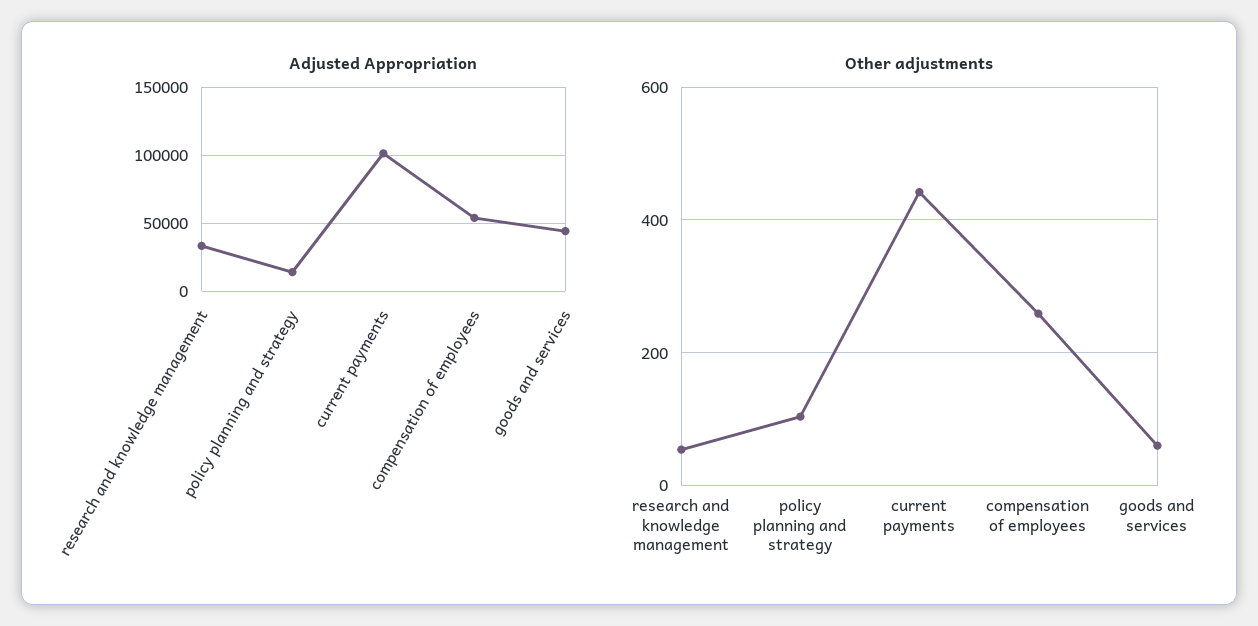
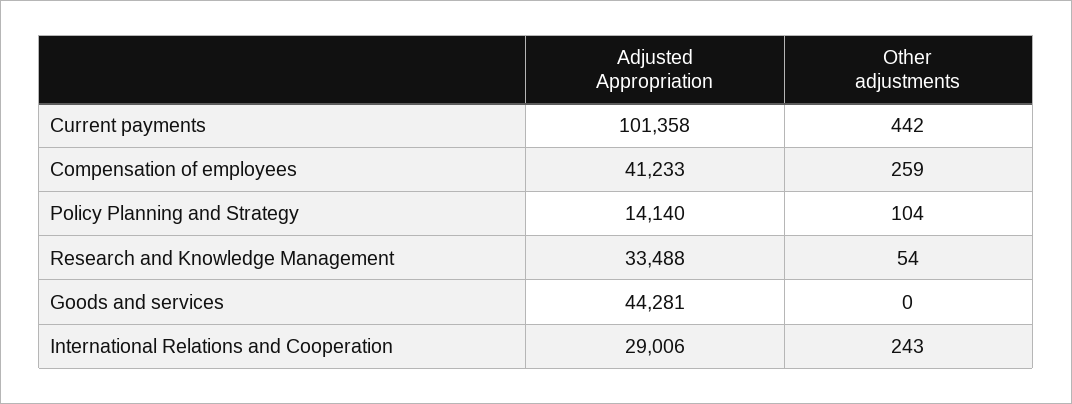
Adjusted Appropriation, compensation of employees: 55000 -> 41233
Other adjustments, goods and services: 60 -> 0
Adjusted Appropriation, International Relations and Cooperation: none -> 29006
Other adjustments, International Relations and Cooperation: none -> 243

